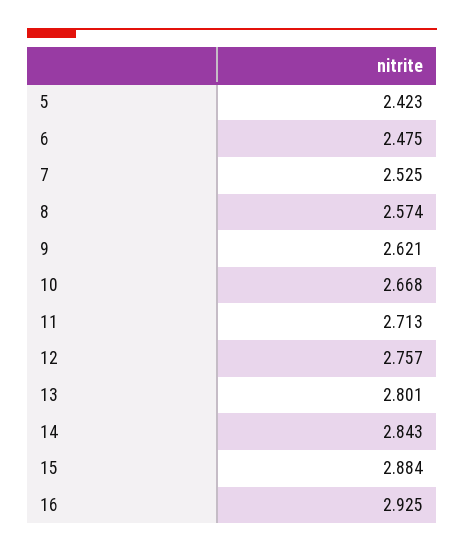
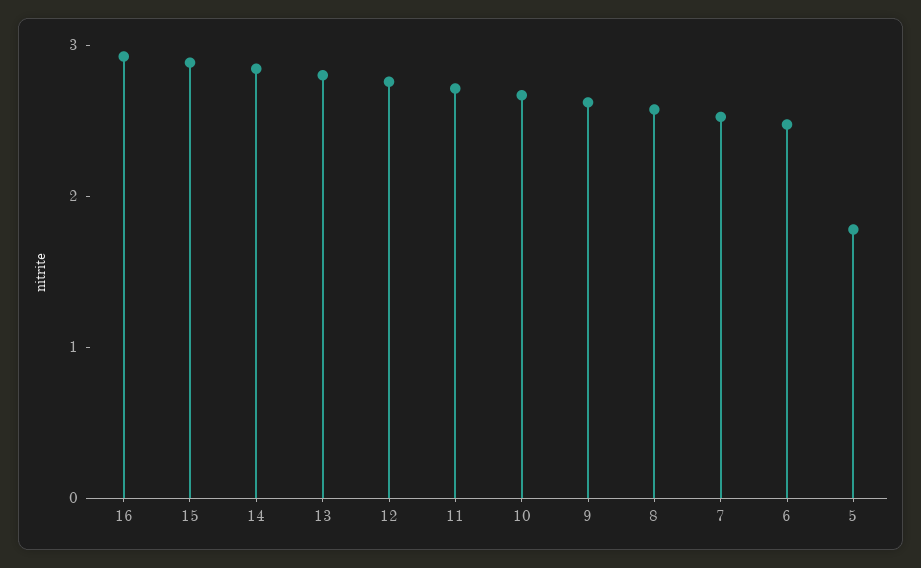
5: 2.423 -> 1.8

